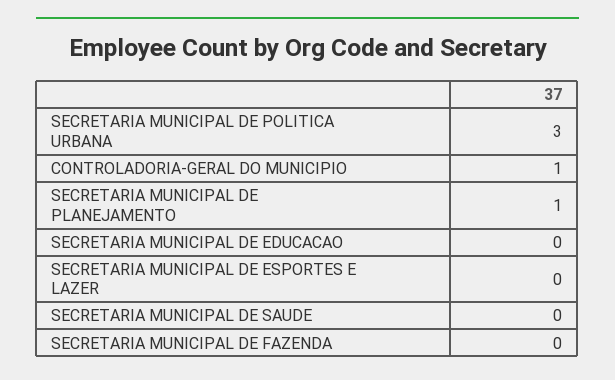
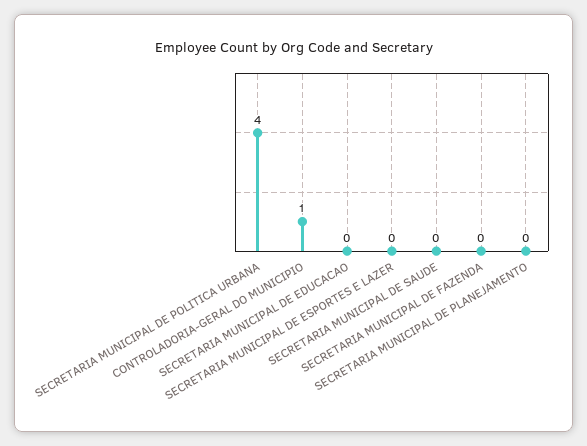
SECRETARIA MUNICIPAL DE POLITICA URBANA: 3 -> 4
SECRETARIA MUNICIPAL DE PLANEJAMENTO: 1 -> 0

